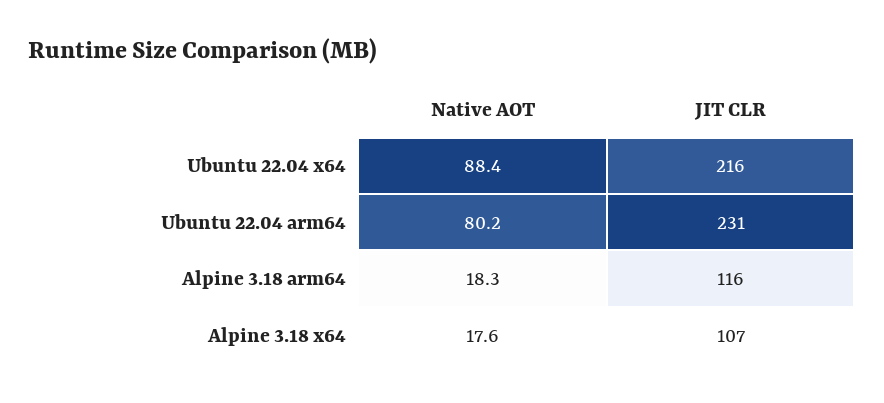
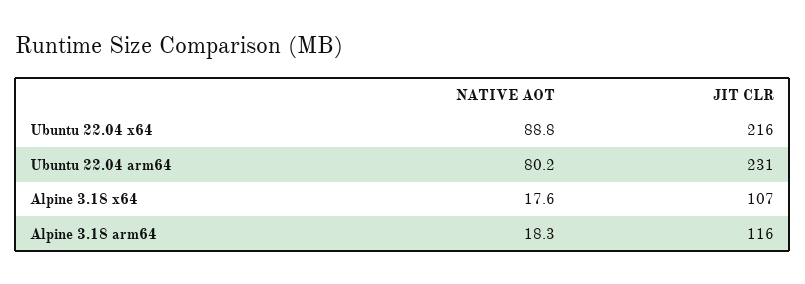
Native AOT, Ubuntu 22.04 x64: 88.4 -> 88.8

